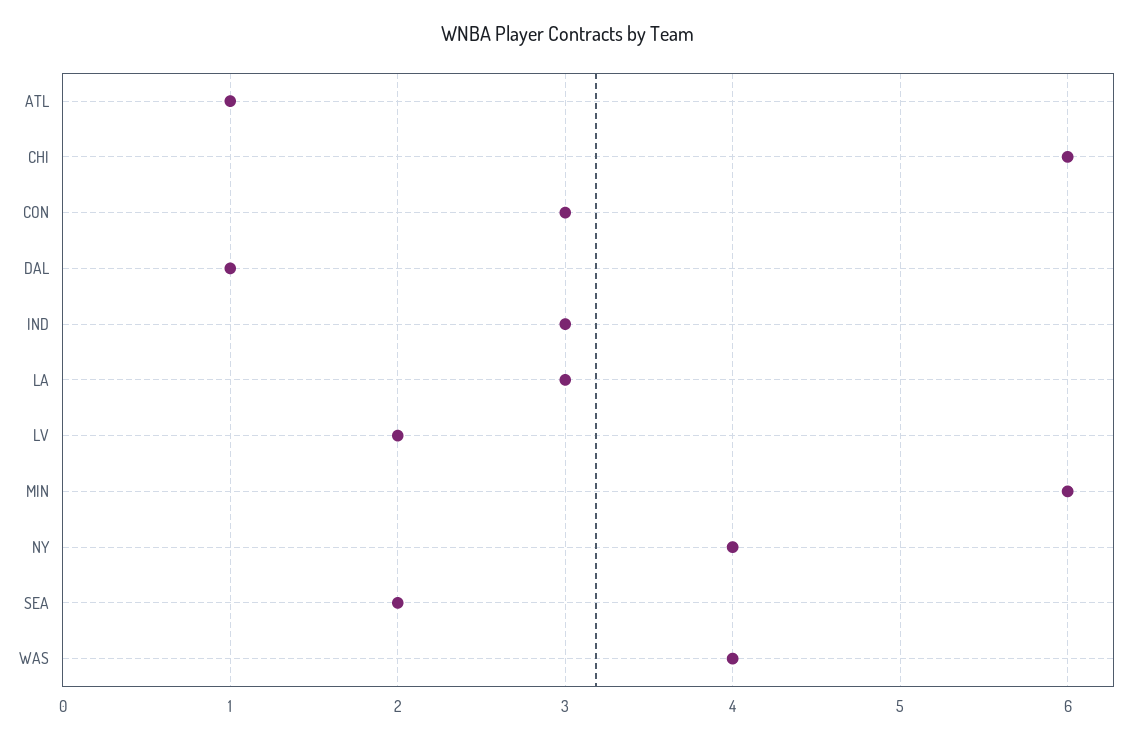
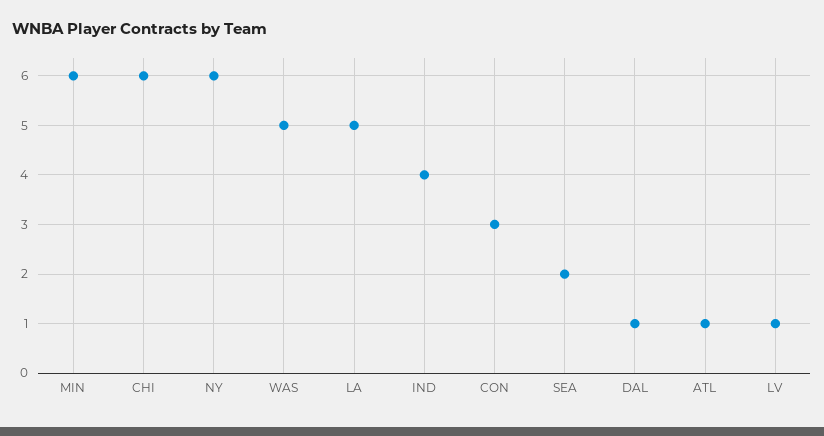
IND: 3 -> 4
LA: 3 -> 5
LV: 2 -> 1
NY: 4 -> 6
WAS: 4 -> 5

